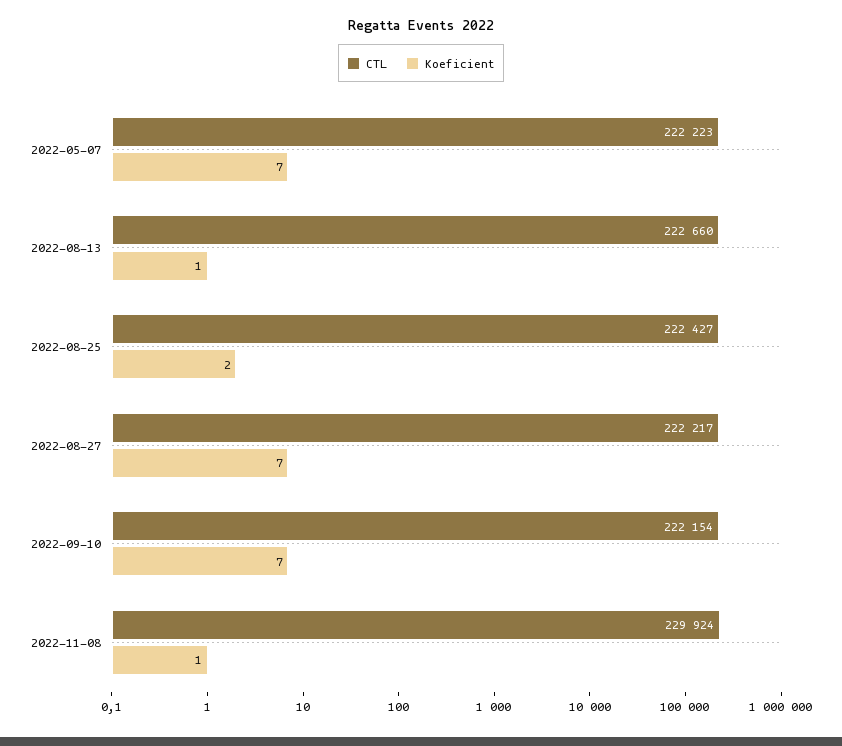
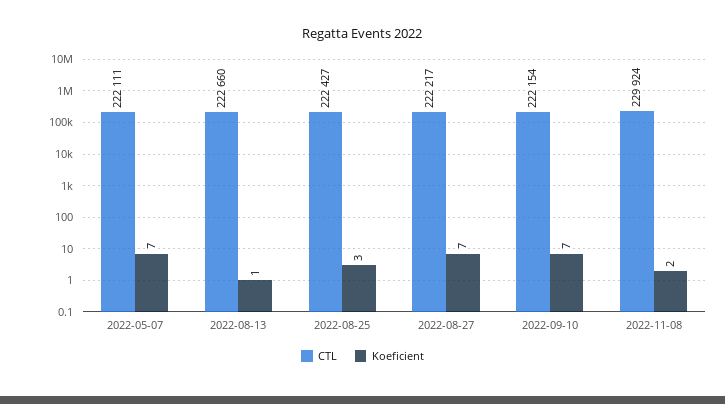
CTL, 2022-05-07: 222223 -> 222111
Koeficient, 2022-08-25: 2 -> 3
Koeficient, 2022-11-08: 1 -> 2

